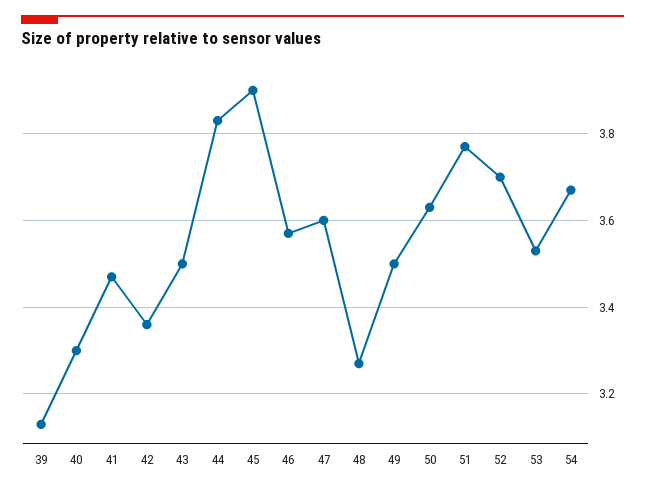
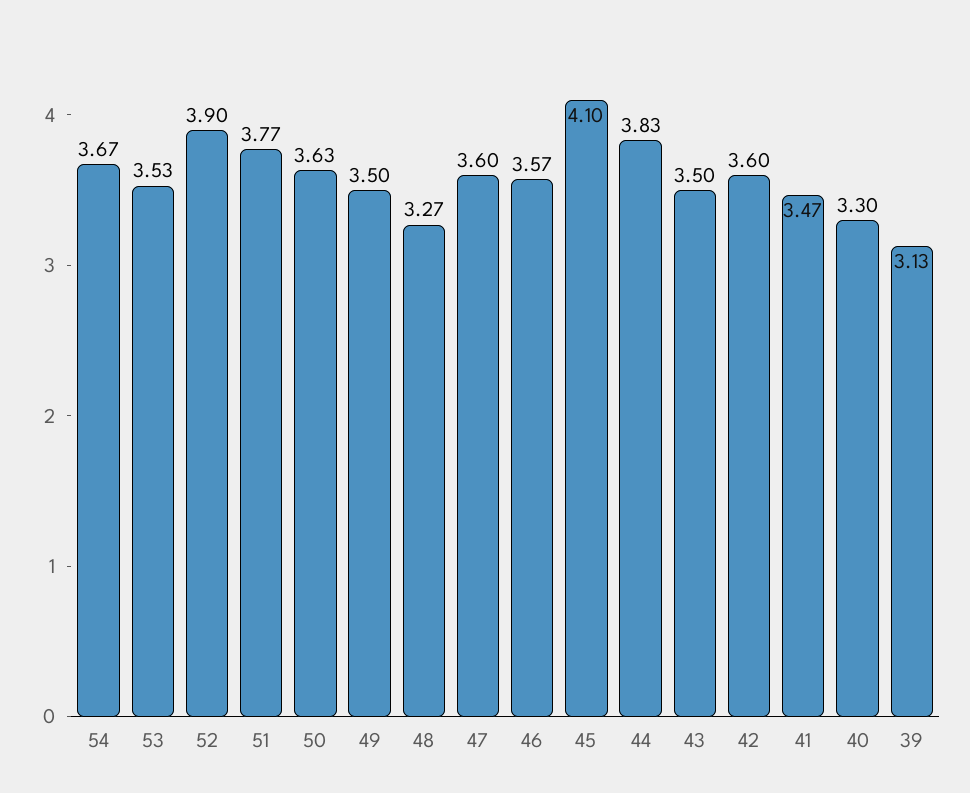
42: 3.35 -> 3.6
45: 3.9 -> 4.1
52: 3.7 -> 3.9

